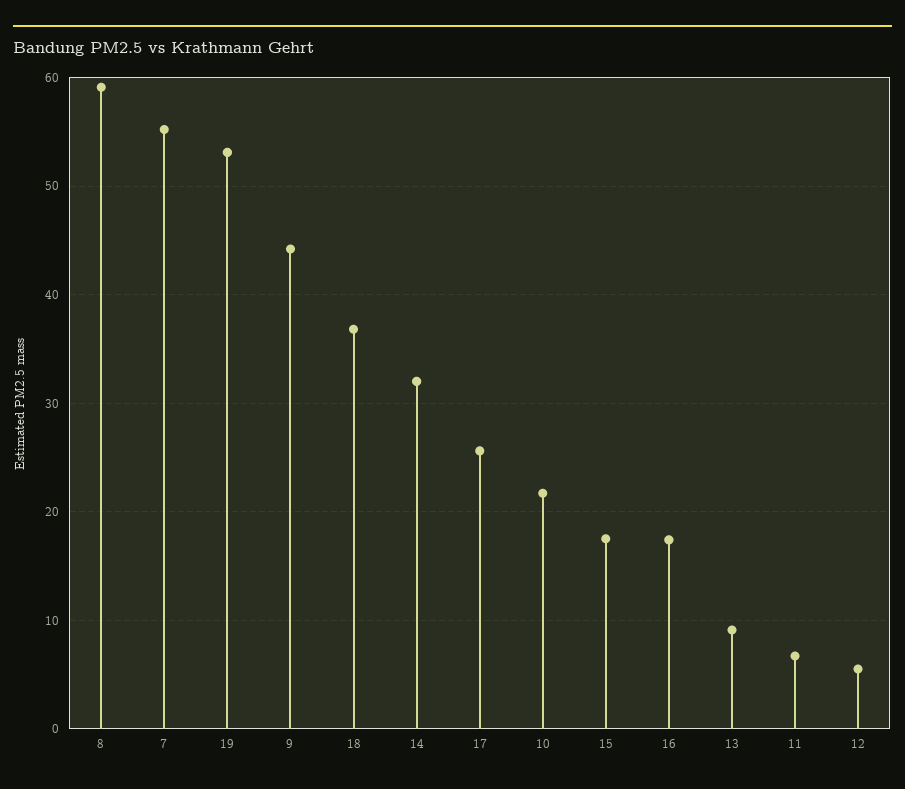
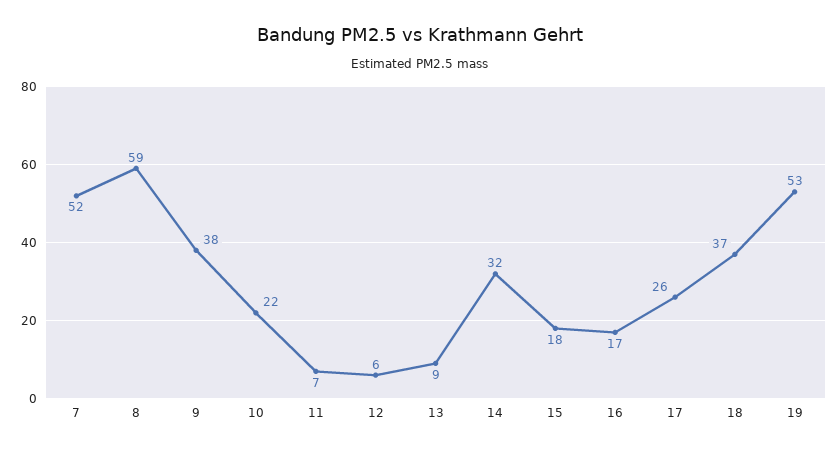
7: 55 -> 52
9: 44 -> 38

